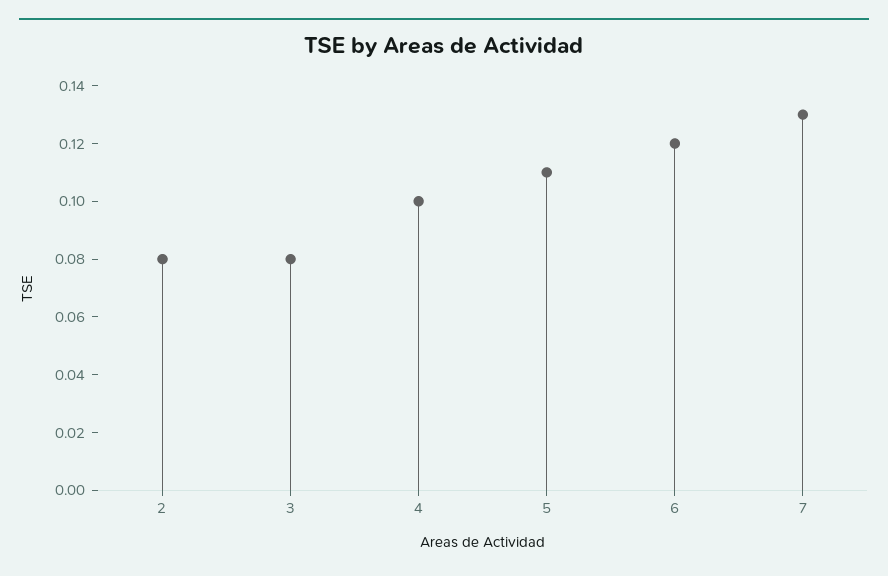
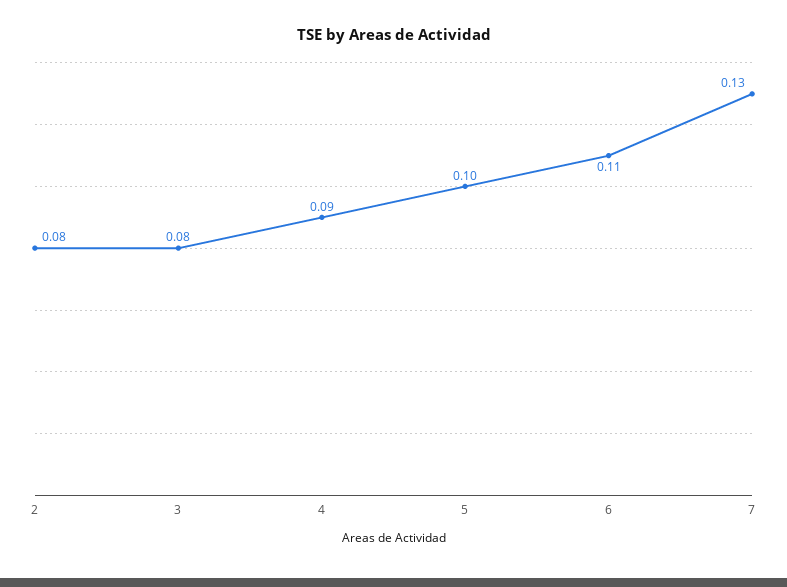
4: 0.1 -> 0.09
5: 0.11 -> 0.1
6: 0.12 -> 0.11

